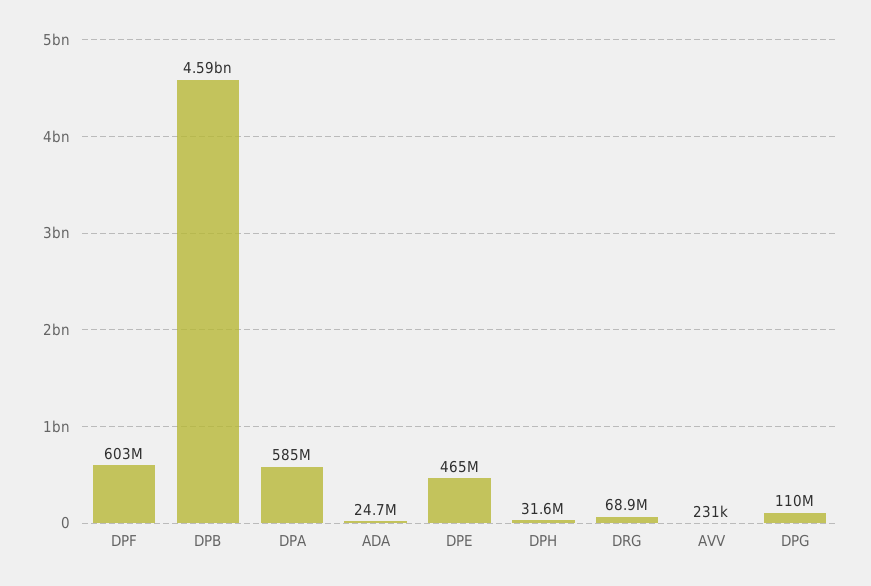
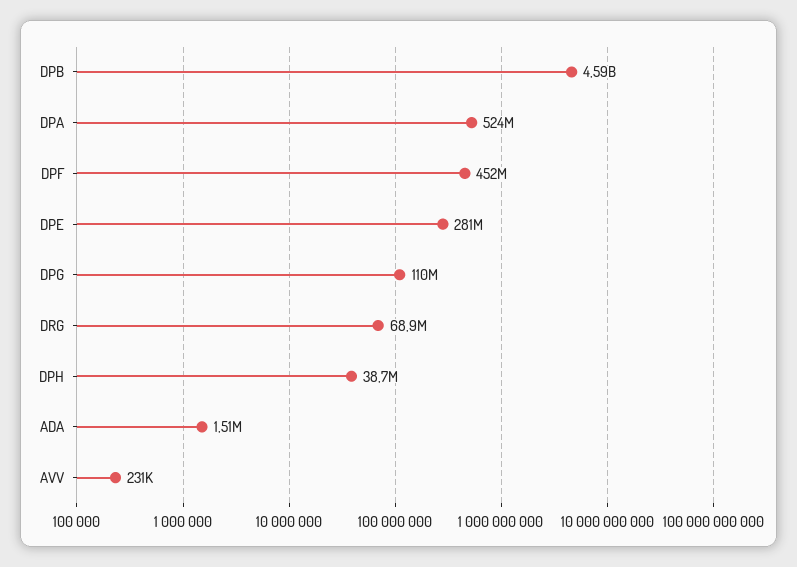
DPF: 603000000 -> 452000000
DPA: 585000000 -> 524000000
ADA: 24700000 -> 1510000
DPE: 465000000 -> 281000000
DPH: 31600000 -> 38700000

